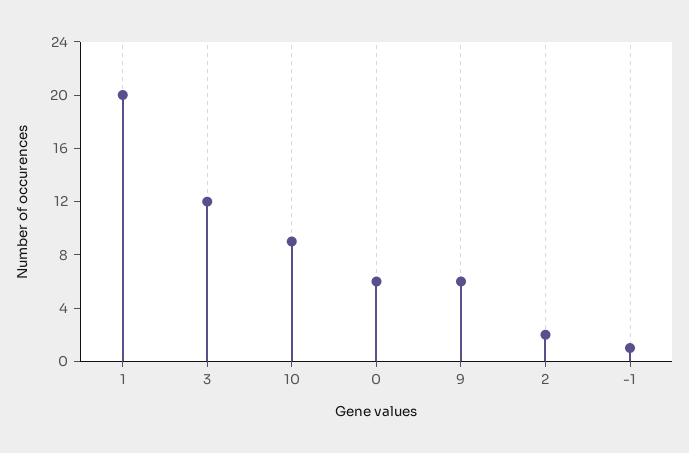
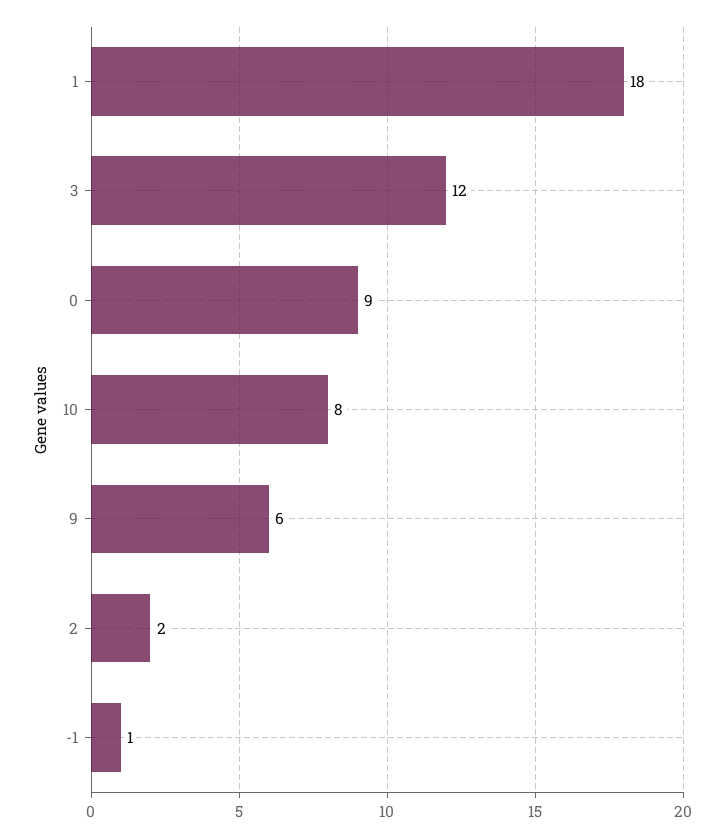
1: 20 -> 18
10: 9 -> 8
0: 6 -> 9

